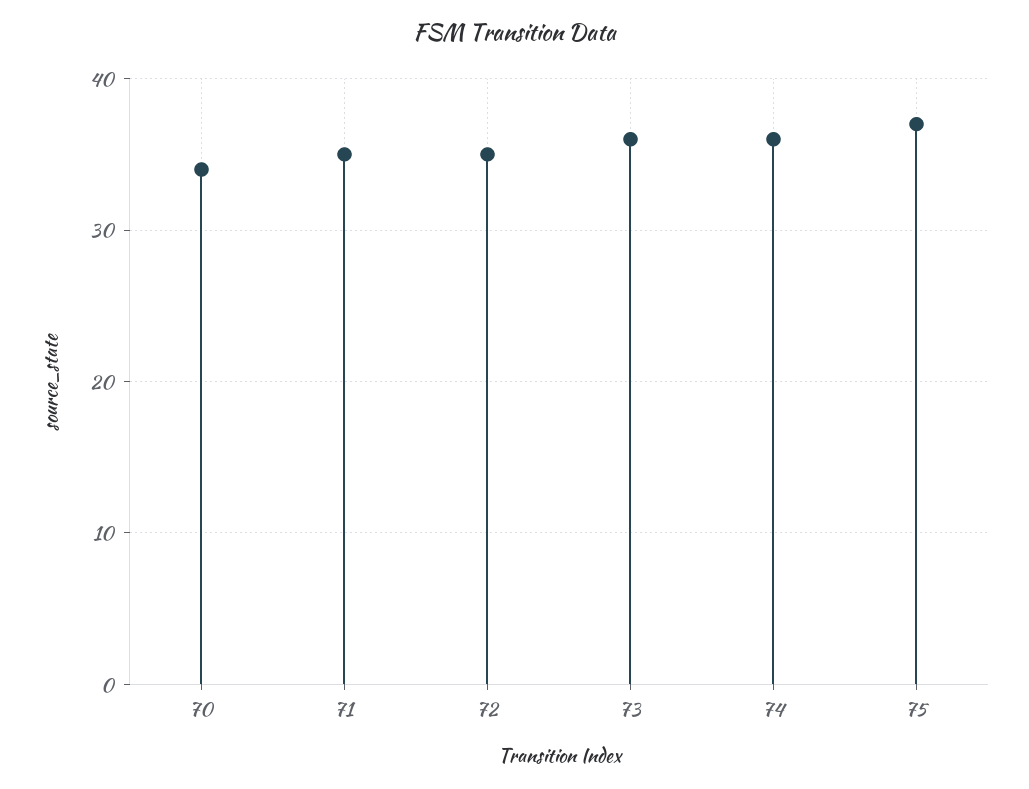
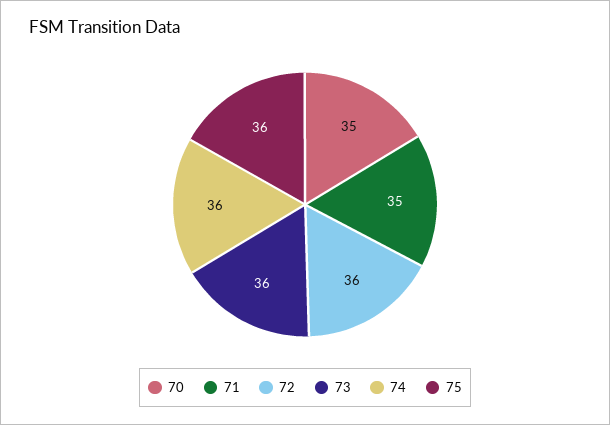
70: 34 -> 35
72: 35 -> 36
75: 37 -> 36

